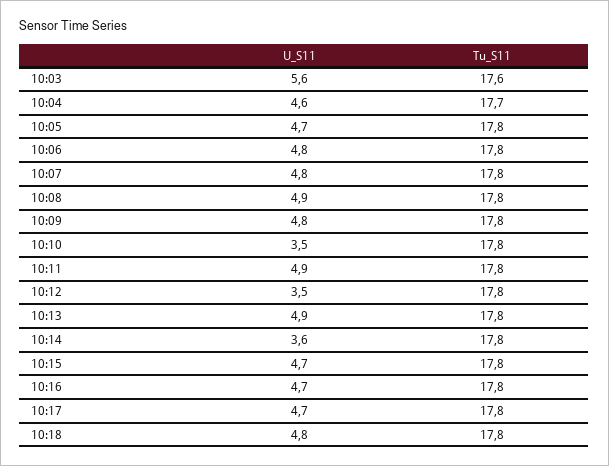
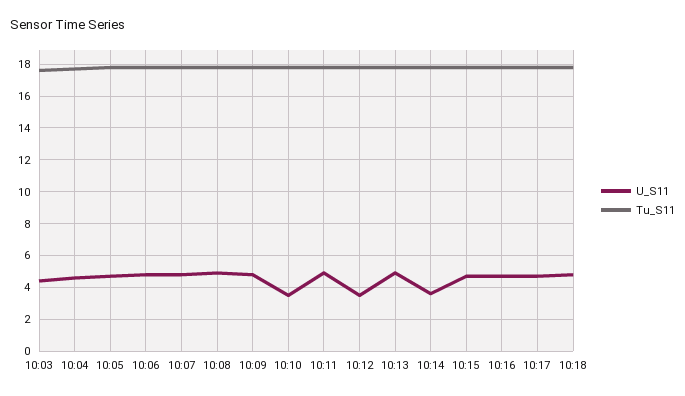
U_S11, 10:03: 5.6 -> 4.5

